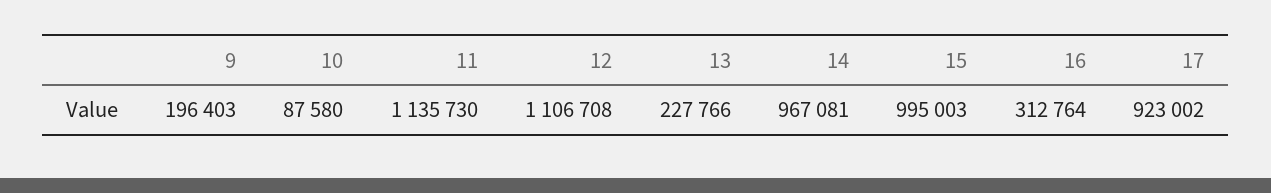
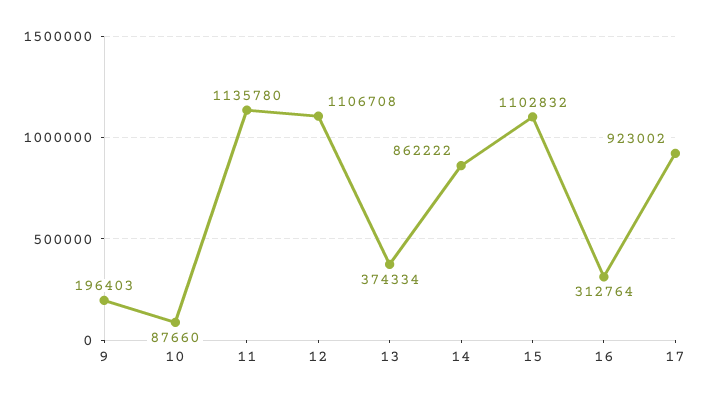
10: 87580 -> 87660
11: 1135730 -> 1135780
13: 227766 -> 374334
14: 967081 -> 862222
15: 995003 -> 1102832

